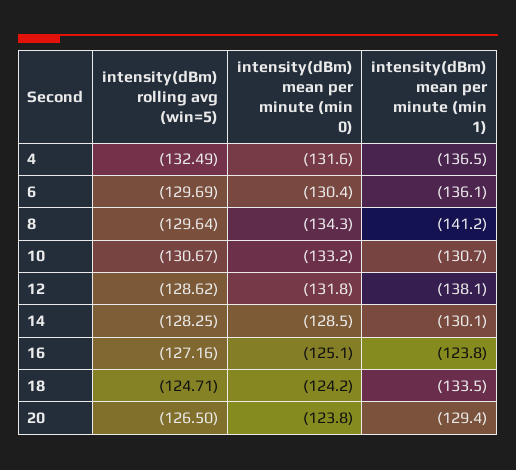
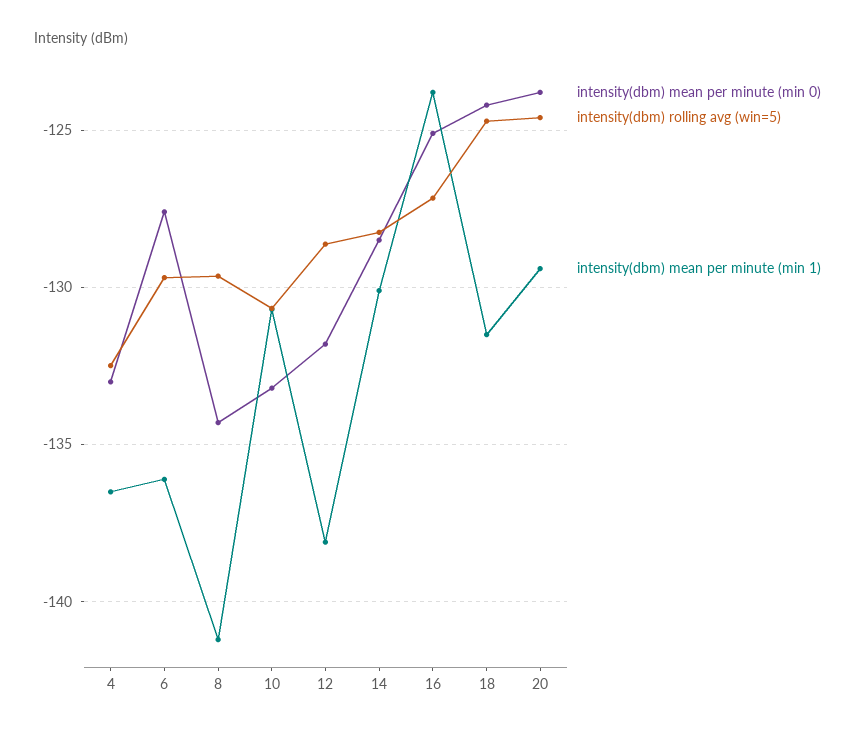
intensity(dBm) mean per minute (min 0), 4: -131.6 -> -133
intensity(dBm) mean per minute (min 0), 6: -130.4 -> -127.5
intensity(dBm) mean per minute (min 1), 18: -133.5 -> -131.5
intensity(dBm) rolling avg (win=5), 20: -126.5 -> -124.5

